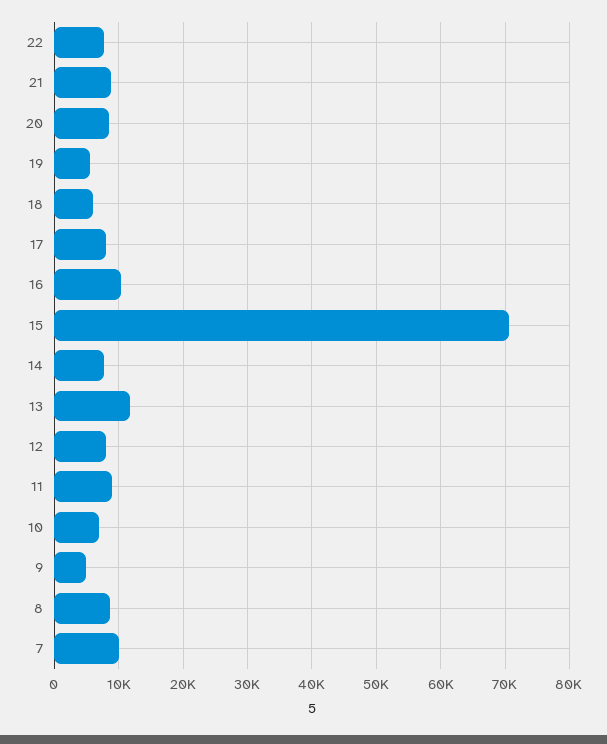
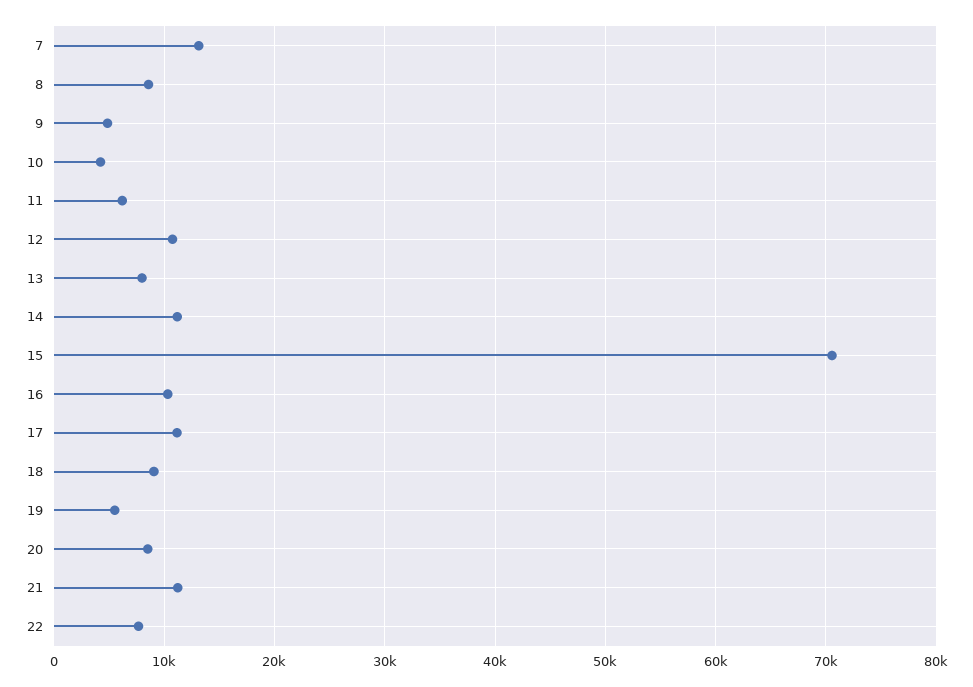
21: 9000 -> 11000
18: 6000 -> 9000
17: 8000 -> 11000
14: 8000 -> 11000
13: 12000 -> 8000
12: 8000 -> 11000
11: 9000 -> 6000
10: 7000 -> 4000
7: 10000 -> 13000

